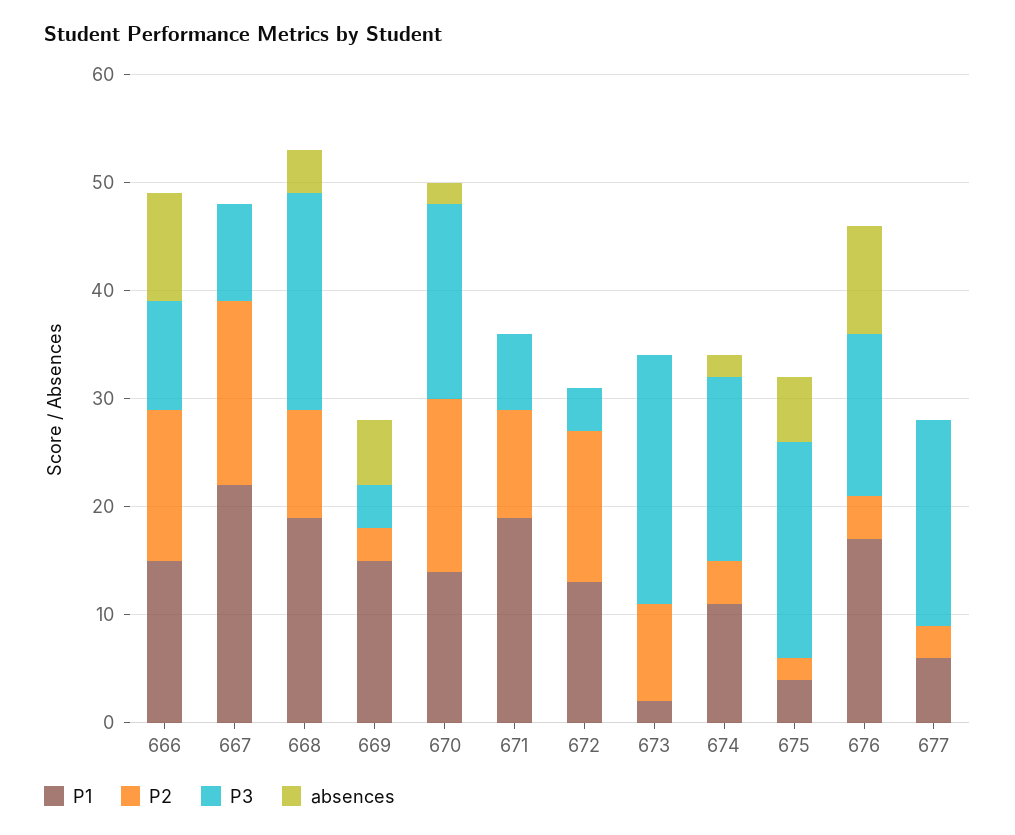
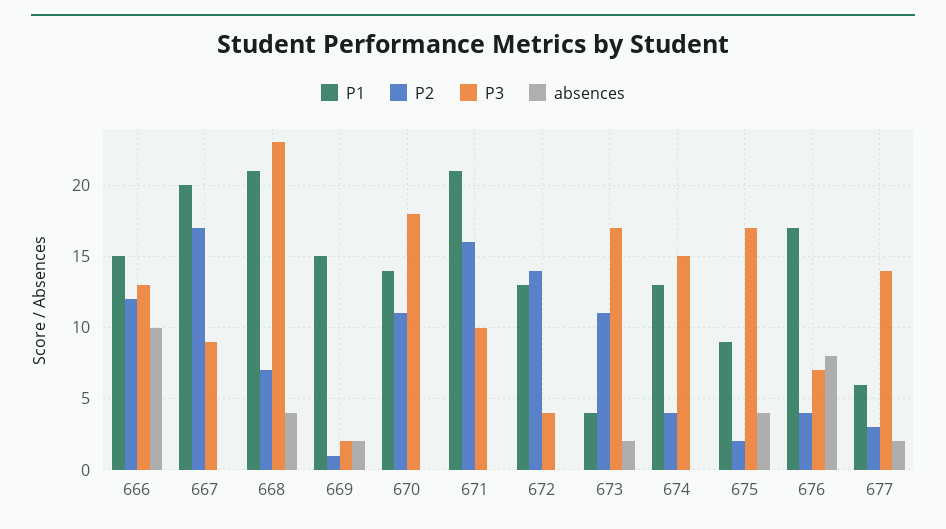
P2, 666: 14 -> 12
P3, 666: 10 -> 13
P1, 667: 22 -> 20
P1, 668: 19 -> 21
P2, 668: 10 -> 7
P3, 668: 20 -> 23
P2, 669: 3 -> 1
P3, 669: 4 -> 2
absences, 669: 6 -> 2
P2, 670: 16 -> 11
absences, 670: 2 -> 0
P1, 671: 19 -> 21
P2, 671: 10 -> 16
P3, 671: 7 -> 10
P1, 673: 2 -> 4
P2, 673: 9 -> 11
P3, 673: 23 -> 17
absences, 673: 0 -> 2
P1, 674: 11 -> 13
P3, 674: 17 -> 15
absences, 674: 2 -> 0
P1, 675: 4 -> 9
P3, 675: 20 -> 17
absences, 675: 6 -> 4
P3, 676: 15 -> 7
absences, 676: 10 -> 8
P3, 677: 19 -> 14
absences, 677: 0 -> 2

